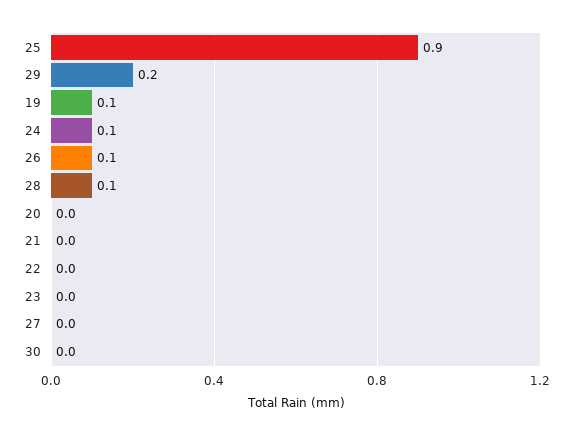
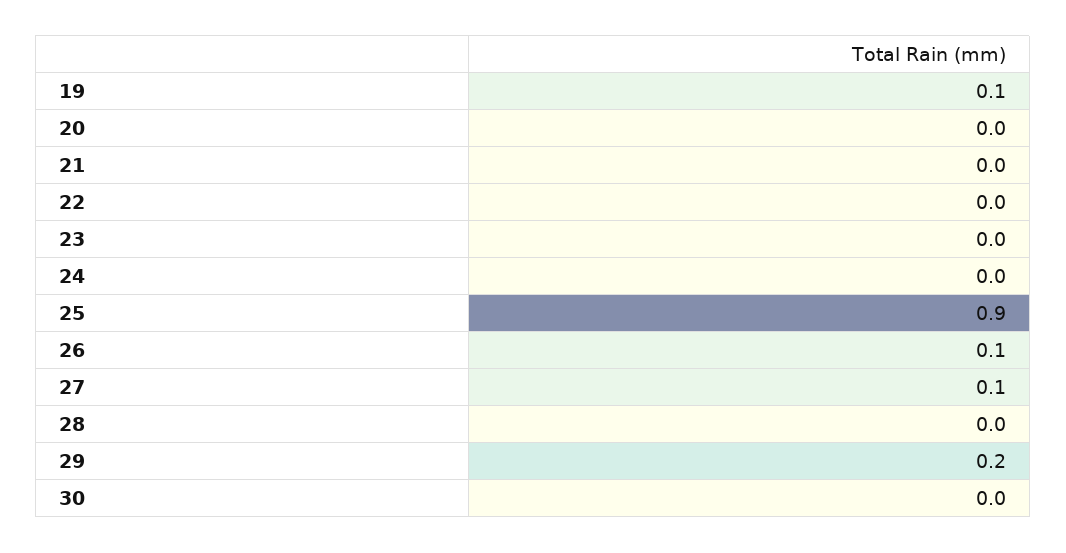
24: 0.1 -> 0
28: 0.1 -> 0
27: 0 -> 0.1

